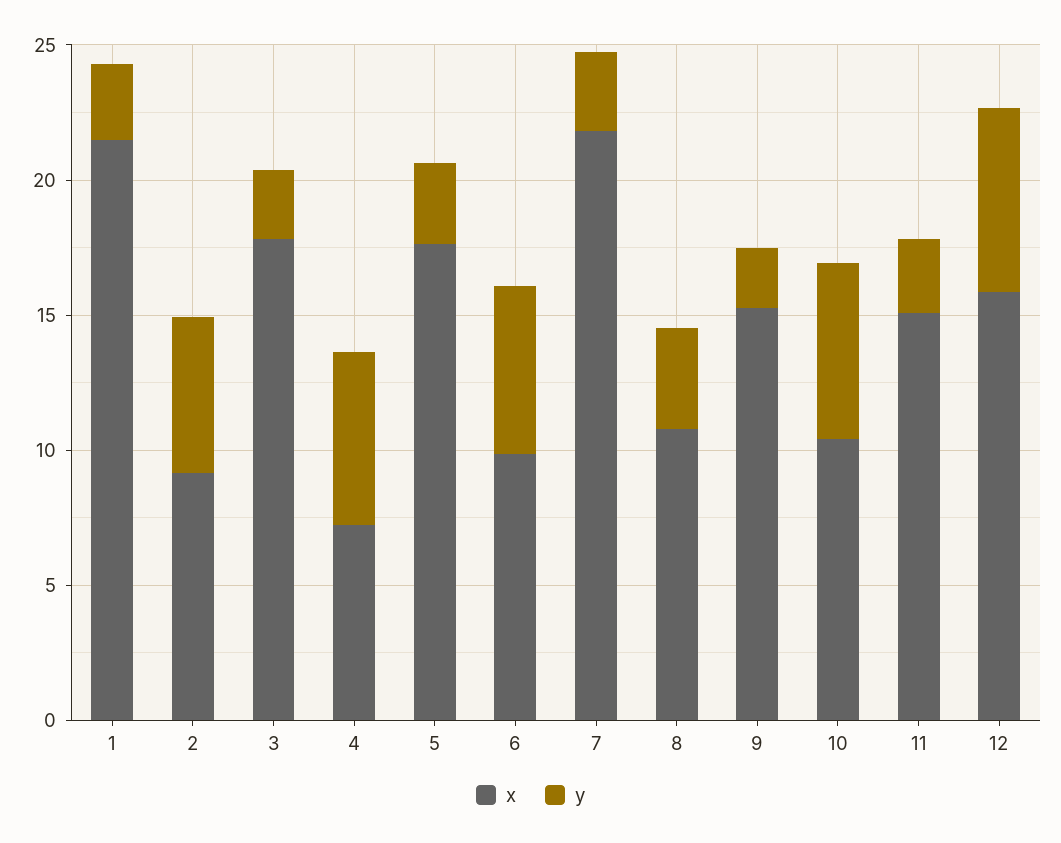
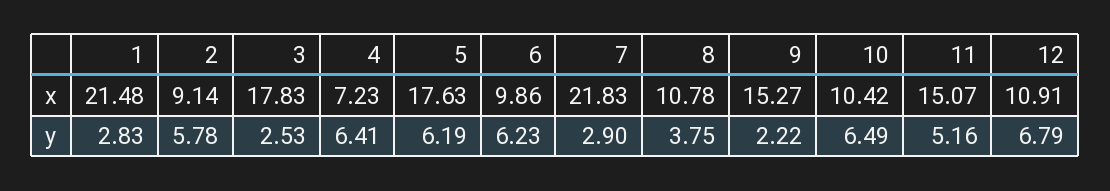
y, 5: 3 -> 6.19
y, 11: 3 -> 5.16
x, 12: 16 -> 10.91

